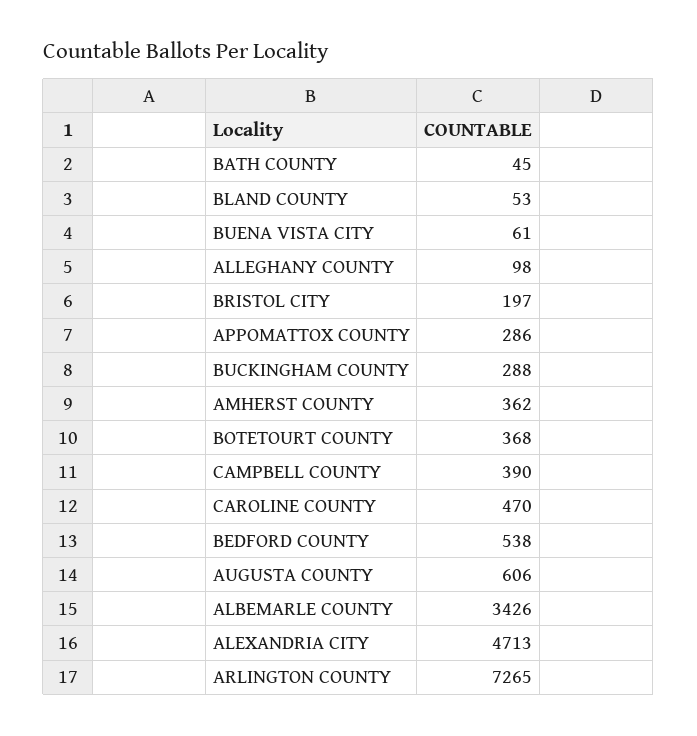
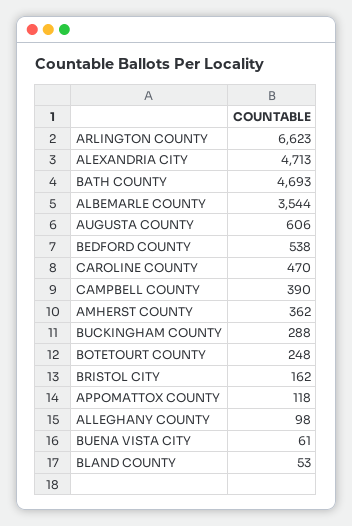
BATH COUNTY: 45 -> 4693
BRISTOL CITY: 197 -> 162
APPOMATTOX COUNTY: 286 -> 118
BOTETOURT COUNTY: 368 -> 248
ALBEMARLE COUNTY: 3426 -> 3544
ARLINGTON COUNTY: 7265 -> 6623

